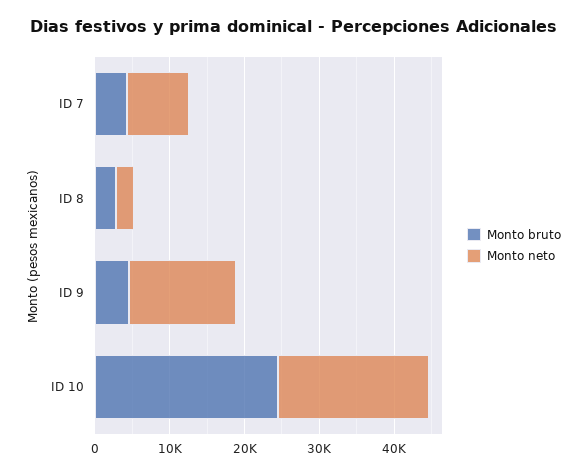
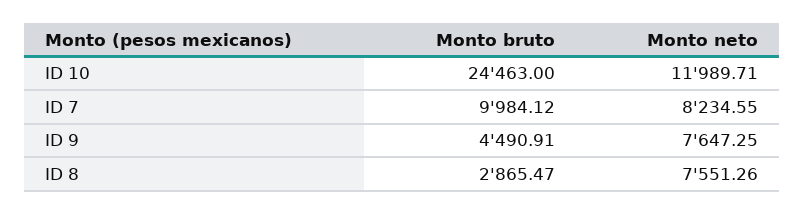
Monto bruto, ID 7: 4000 -> 9984.12
Monto neto, ID 8: 2000 -> 7551.26
Monto neto, ID 9: 14000 -> 7647.25
Monto neto, ID 10: 20000 -> 11989.71

